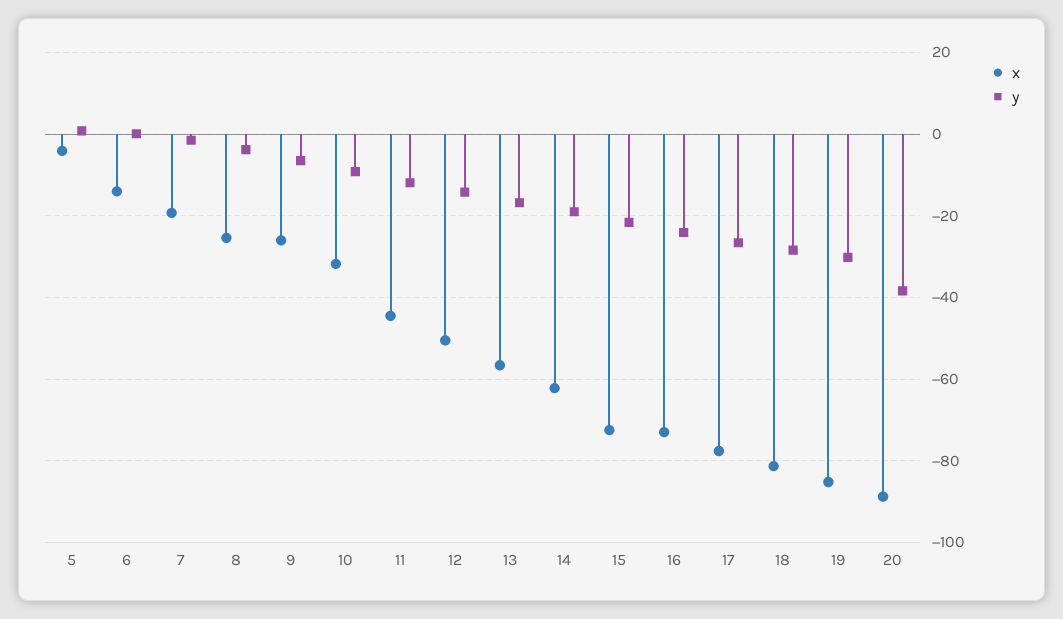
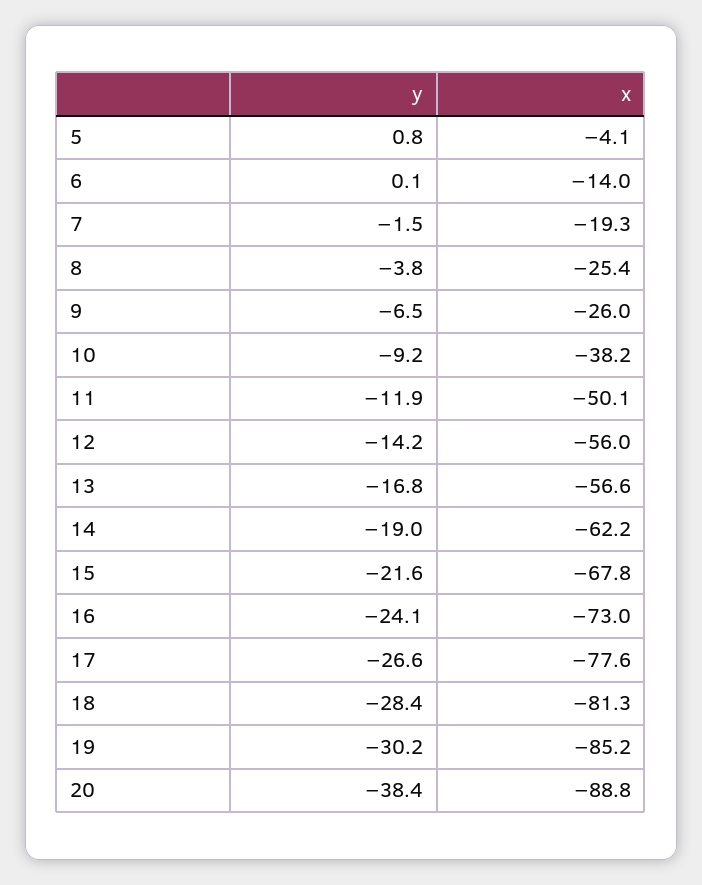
x, 10: -32 -> -38.2
x, 11: -44 -> -50.1
x, 12: -50 -> -56
x, 15: -72 -> -67.8

